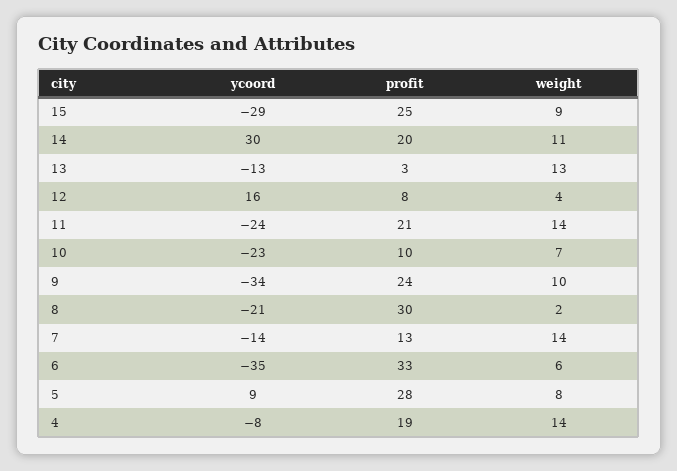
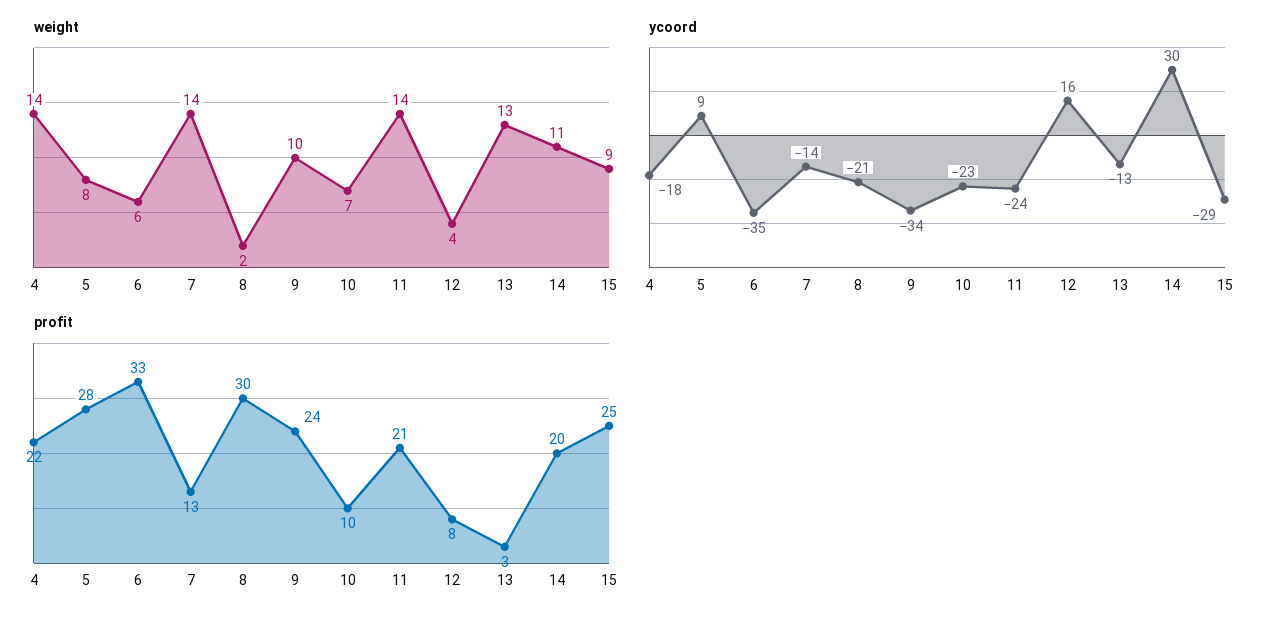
ycoord, 4: -8 -> -18
profit, 4: 19 -> 22

